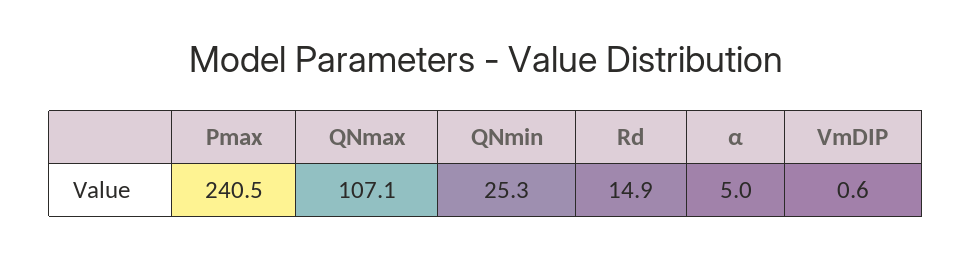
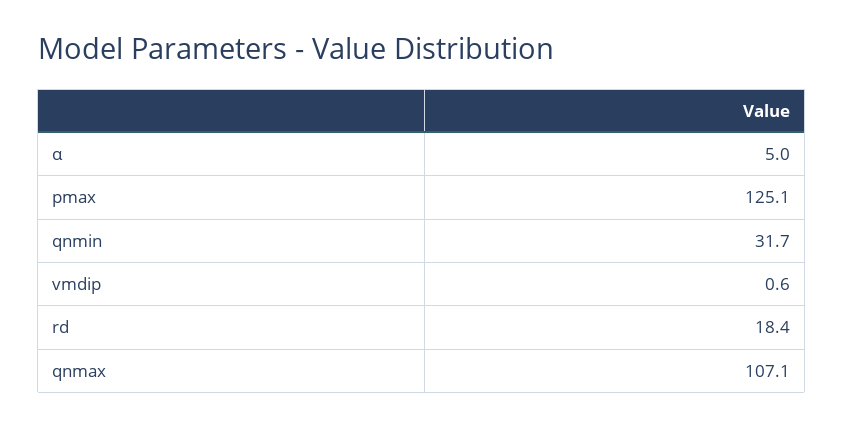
Pmax: 240.5 -> 125.1
QNmin: 25.3 -> 31.7
Rd: 14.9 -> 18.4

